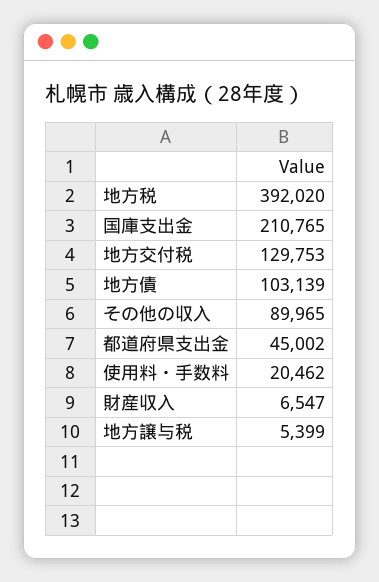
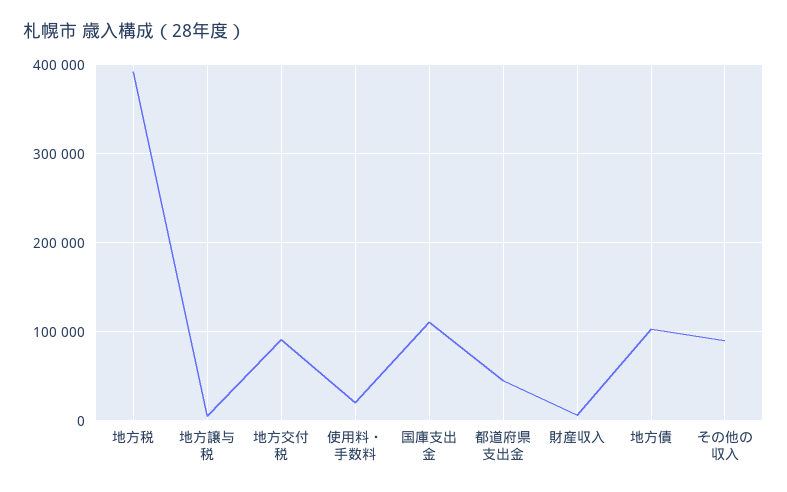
国庫支出金: 210765 -> 110000
地方交付税: 129753 -> 90000

